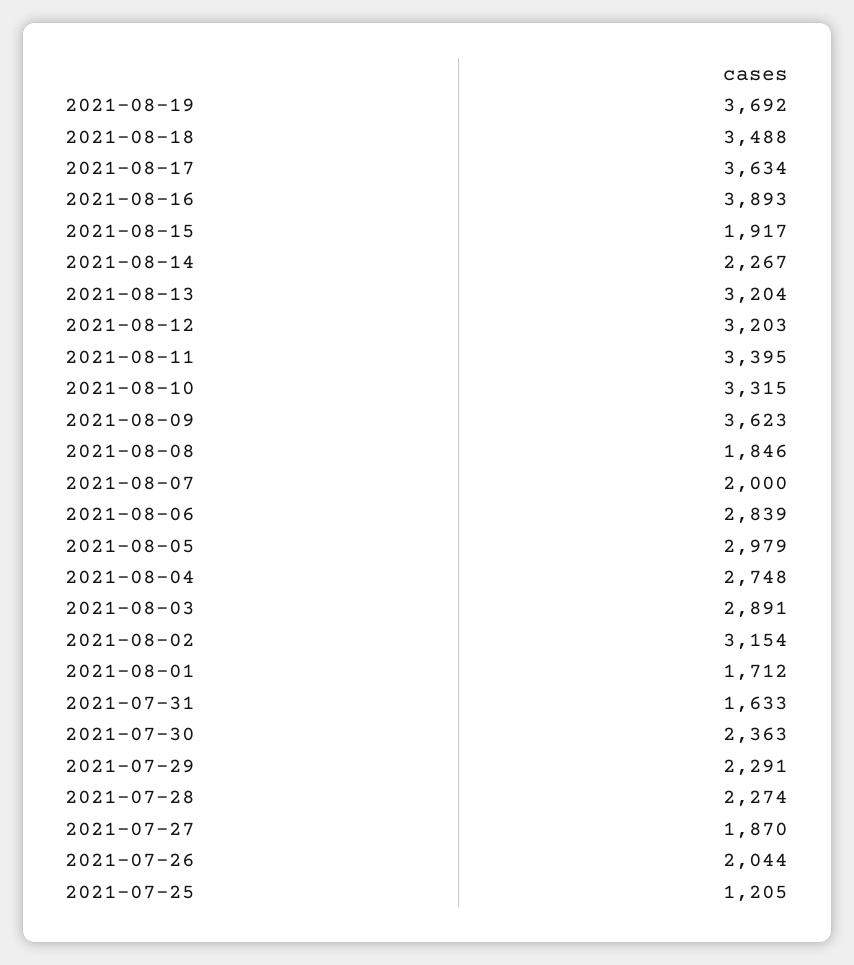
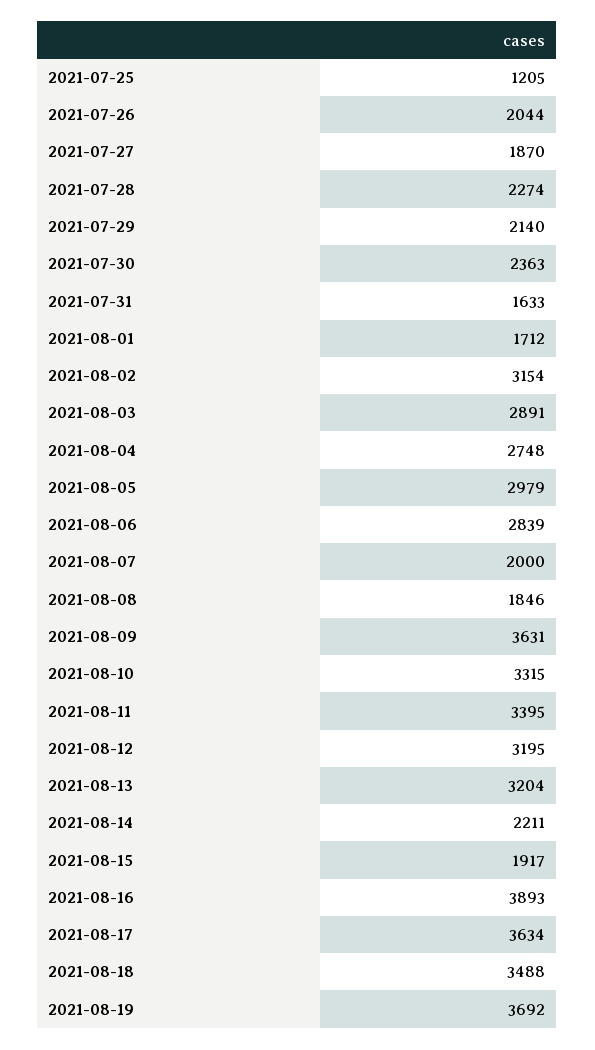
2021-08-14: 2267 -> 2211
2021-08-12: 3203 -> 3195
2021-08-09: 3623 -> 3631
2021-07-29: 2291 -> 2140

